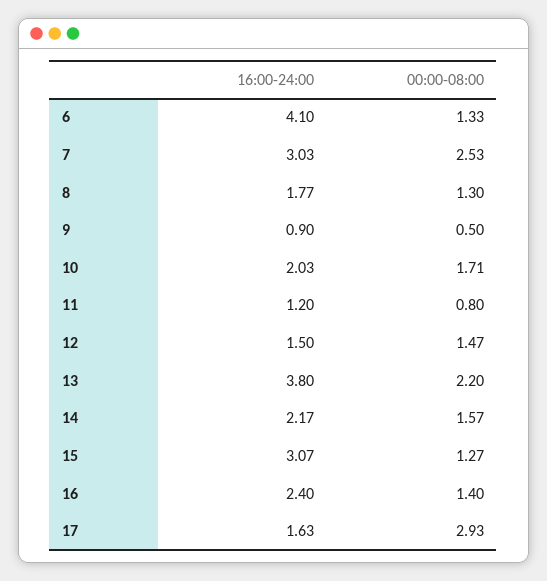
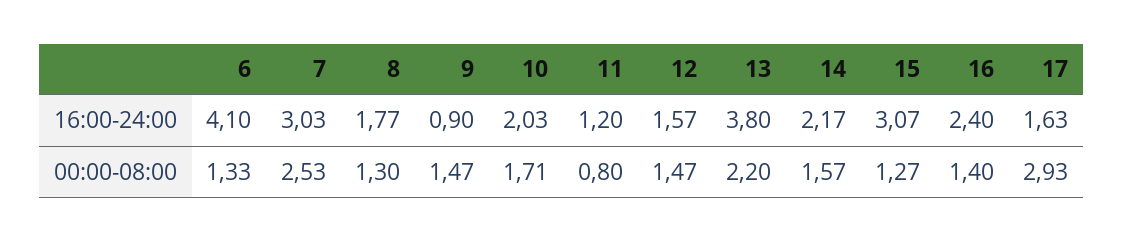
00:00-08:00, 9: 0.5 -> 1.47
16:00-24:00, 12: 1.5 -> 1.57

